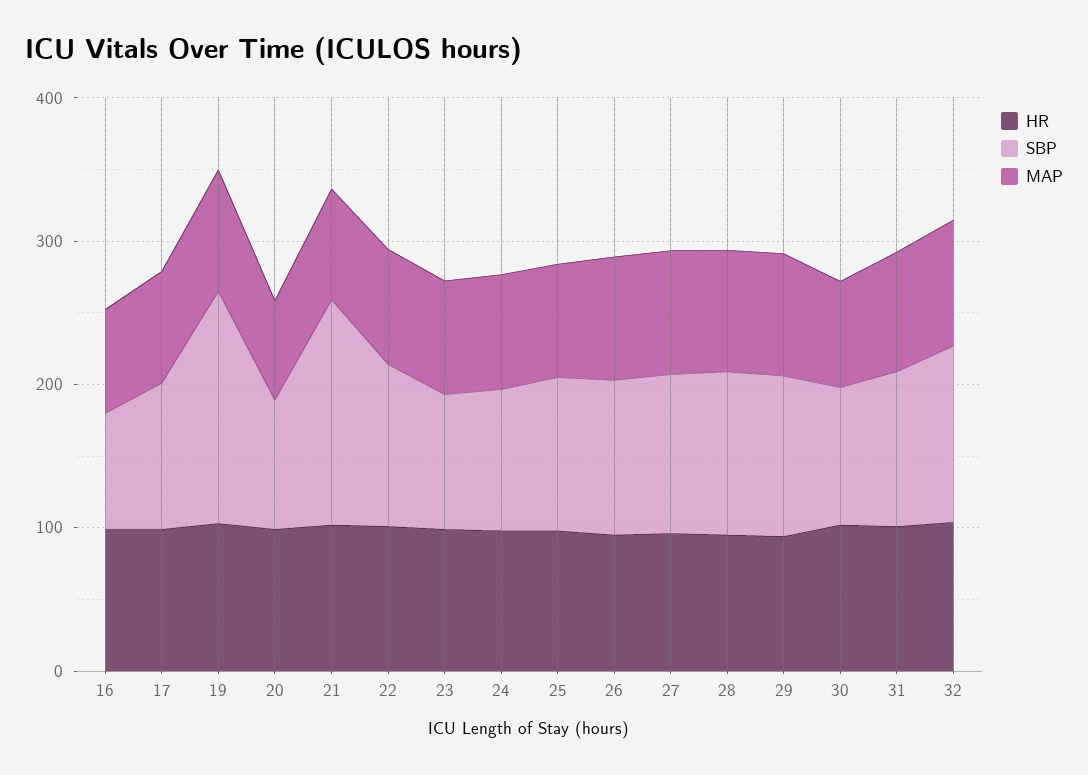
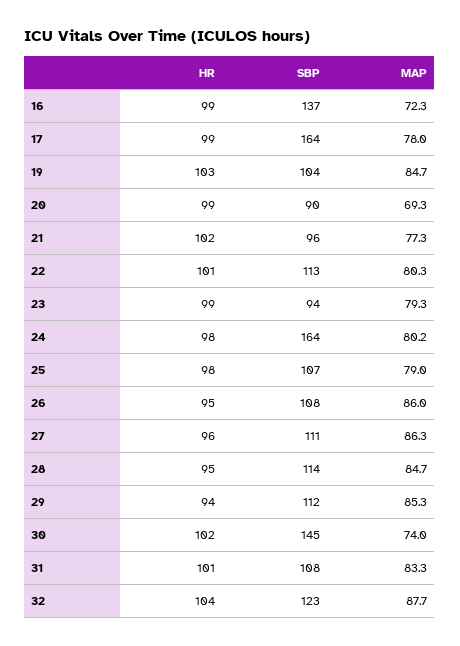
SBP, 16: 80 -> 137
SBP, 17: 100 -> 164
SBP, 19: 160 -> 104
SBP, 21: 160 -> 96
SBP, 24: 100 -> 164
SBP, 30: 100 -> 145

